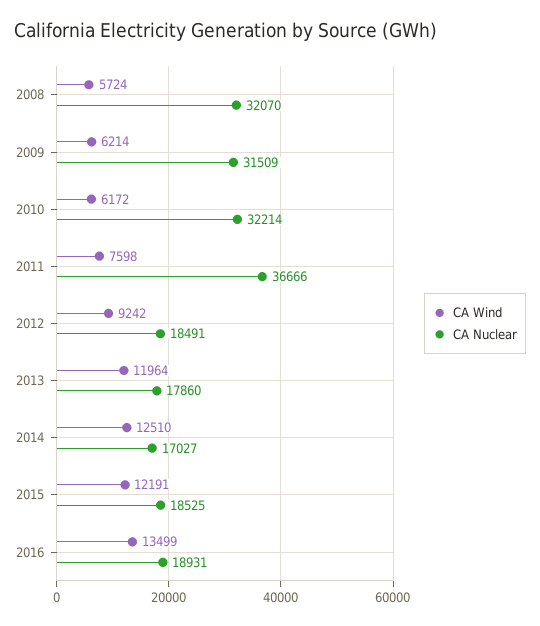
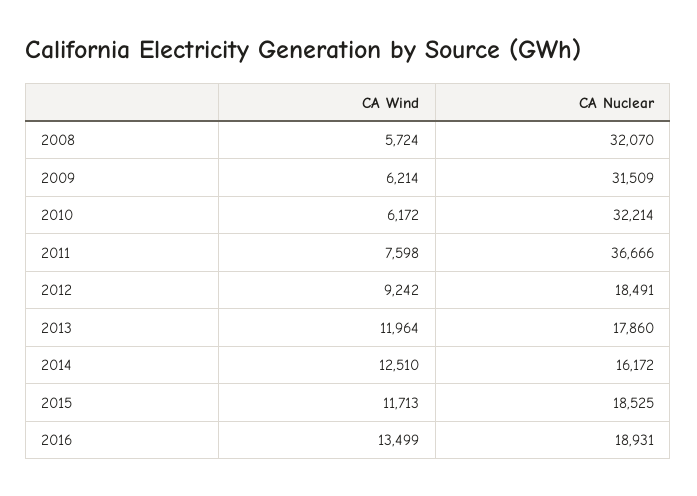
CA Nuclear, 2014: 17027 -> 16172
CA Wind, 2015: 12191 -> 11713

